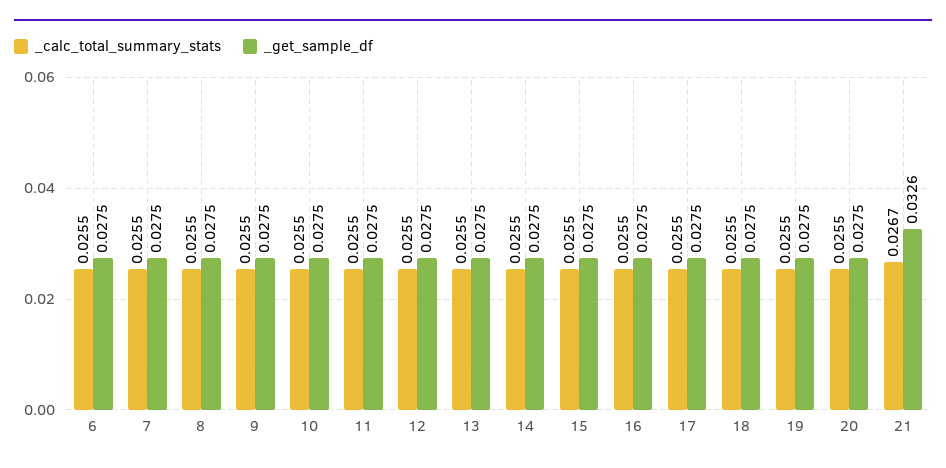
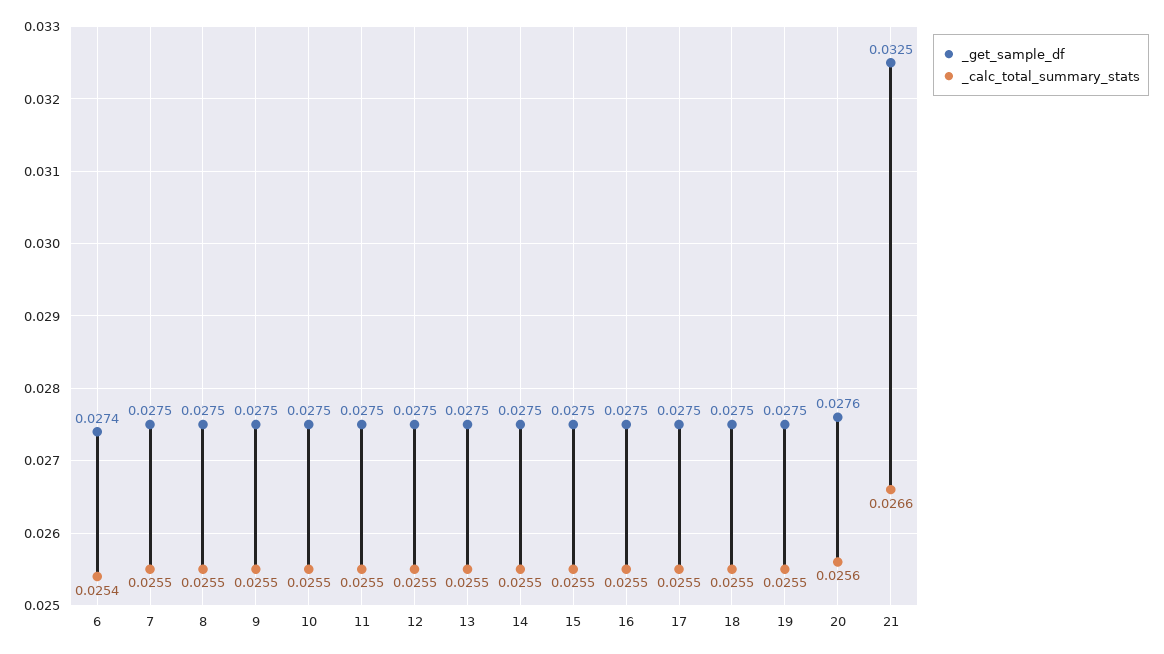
_calc_total_summary_stats, 6: 0.0255 -> 0.0254
_get_sample_df, 6: 0.0275 -> 0.0274
_calc_total_summary_stats, 20: 0.0255 -> 0.0256
_get_sample_df, 20: 0.0275 -> 0.0276
_calc_total_summary_stats, 21: 0.0267 -> 0.0266
_get_sample_df, 21: 0.0326 -> 0.0325

